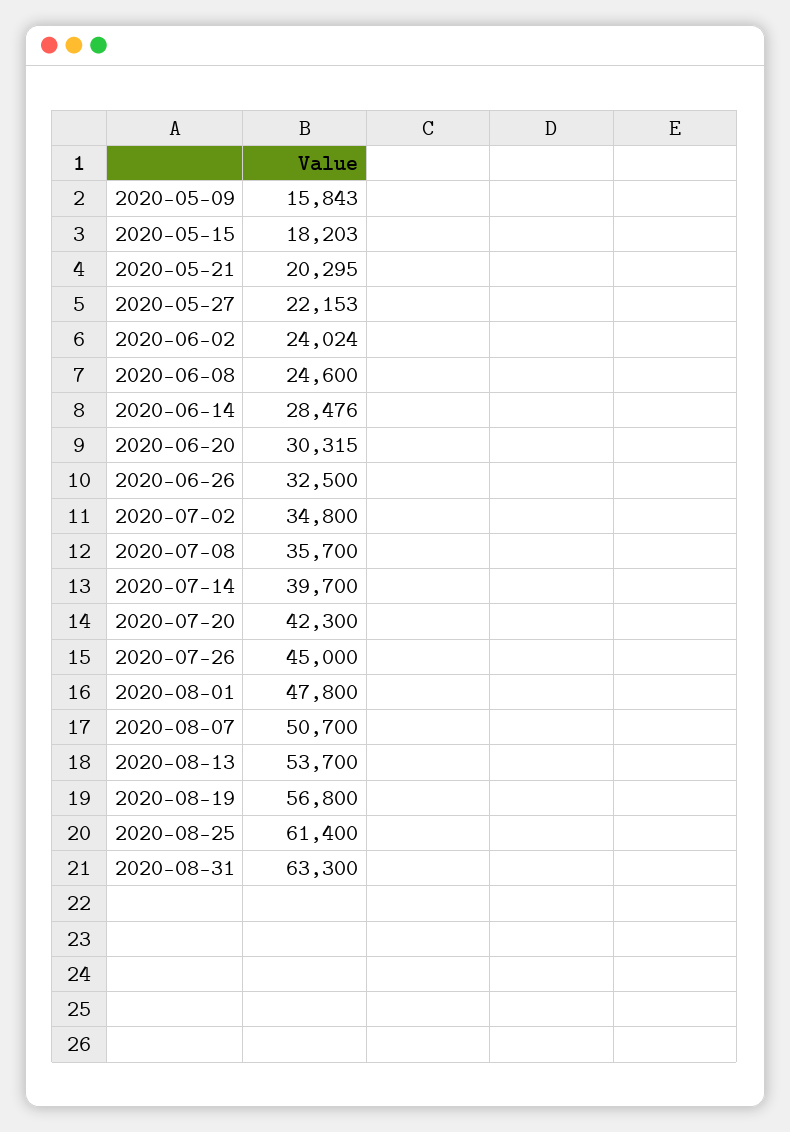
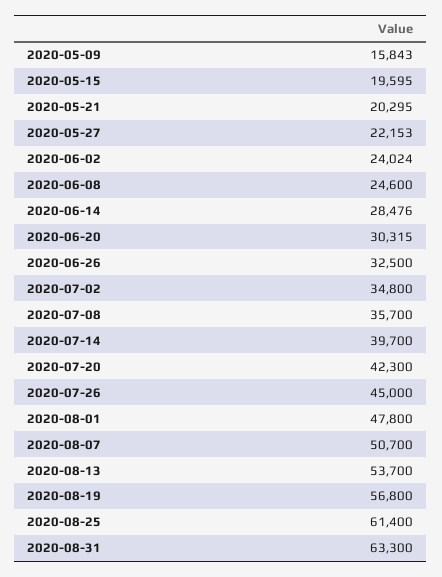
2020-05-15: 18203 -> 19595

